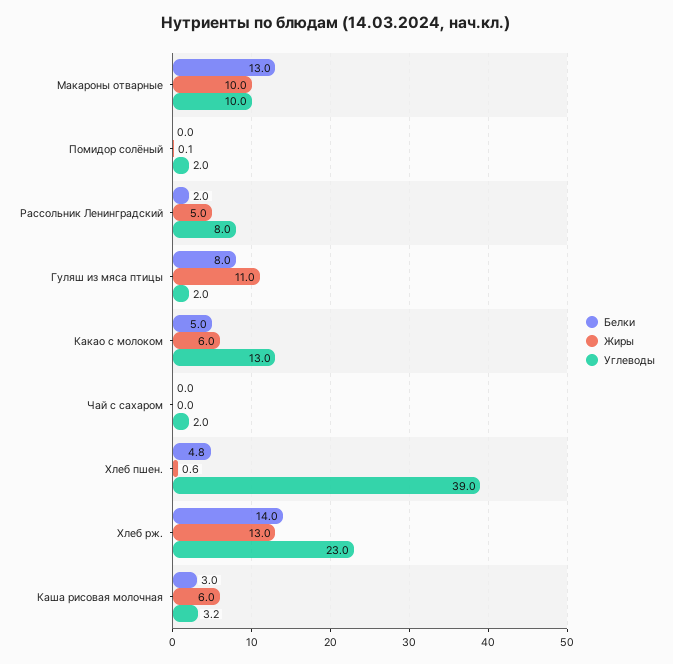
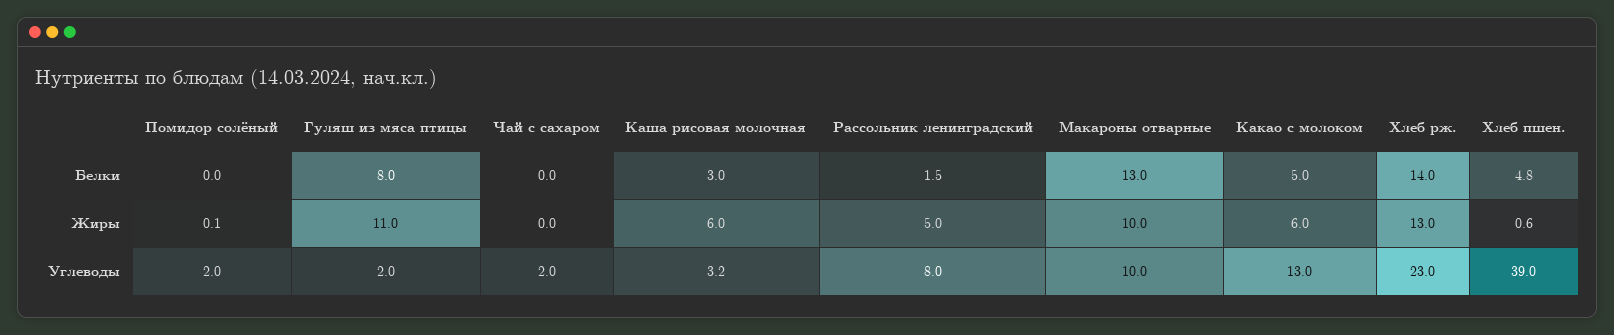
Белки, Рассольник Ленинградский: 2 -> 1.5

